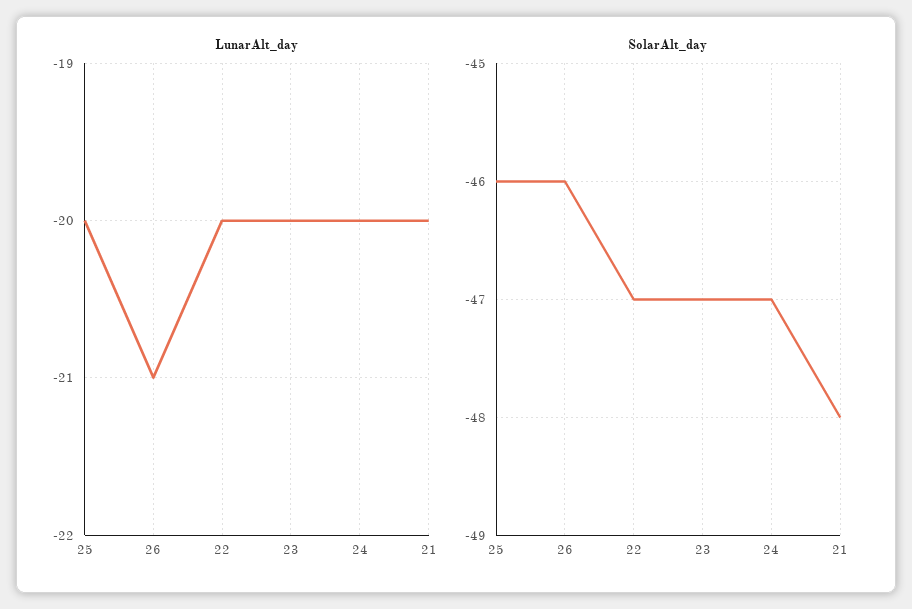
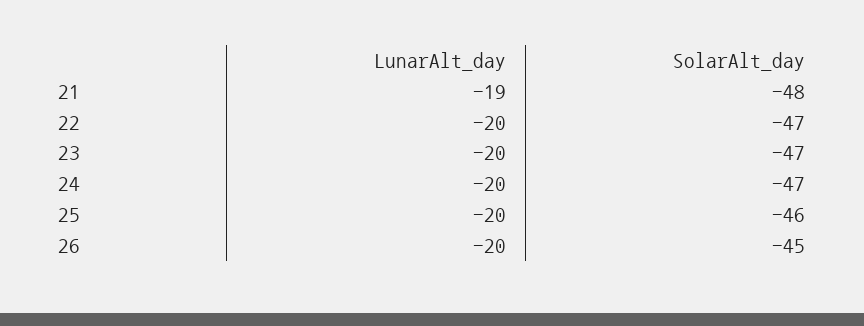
LunarAlt_day, 26: -21 -> -20
LunarAlt_day, 21: -20 -> -19
SolarAlt_day, 26: -46 -> -45

